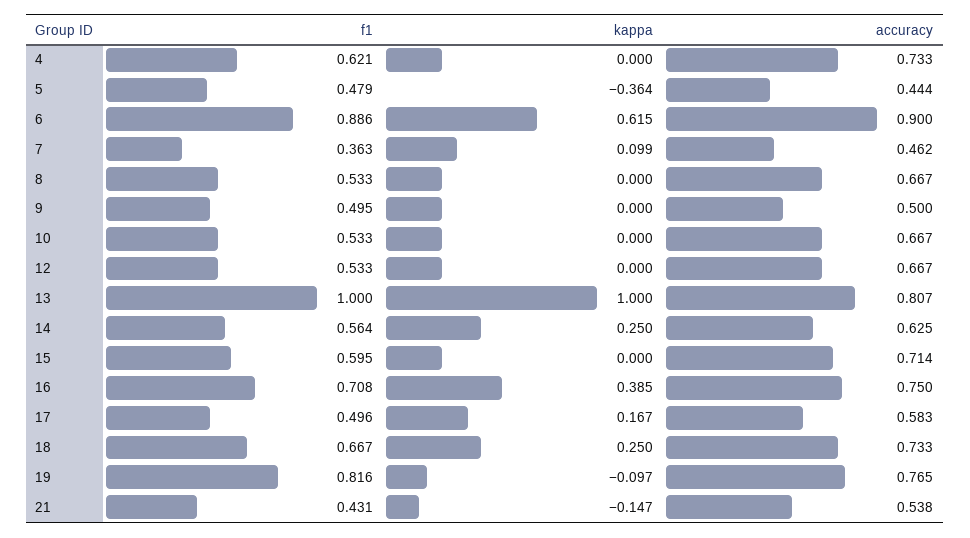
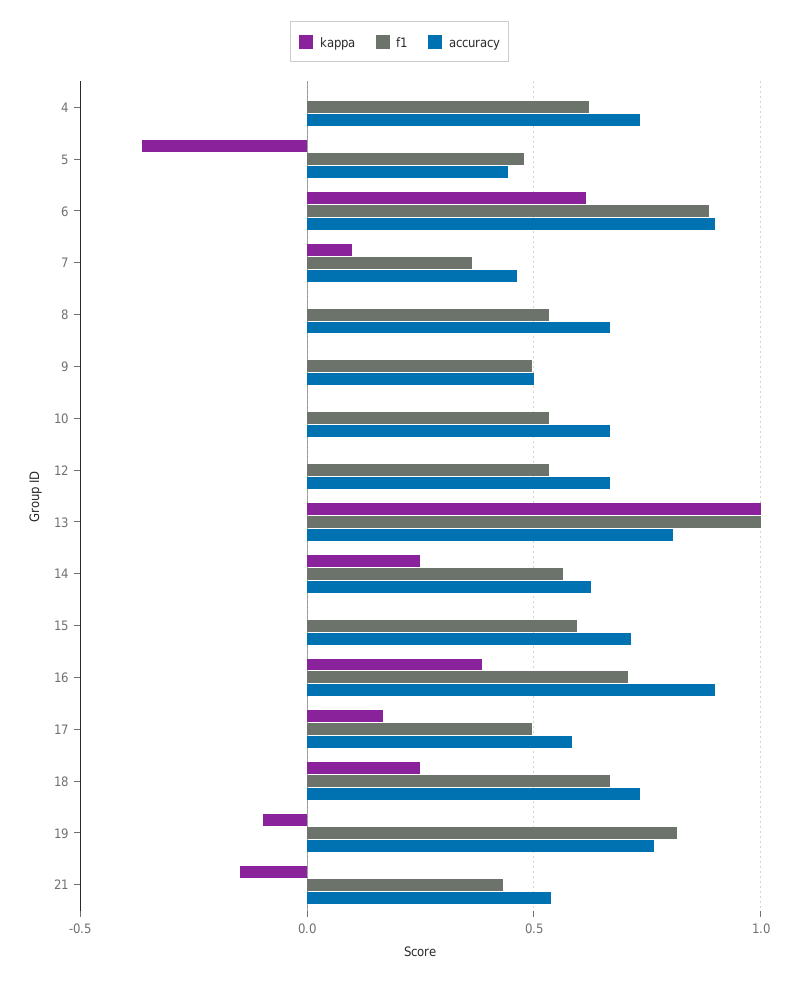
accuracy, 16: 0.75 -> 0.9

